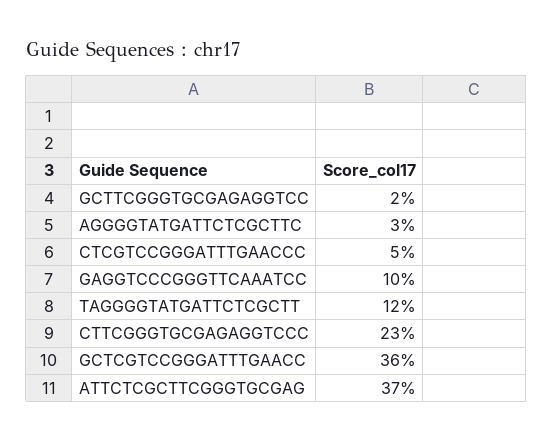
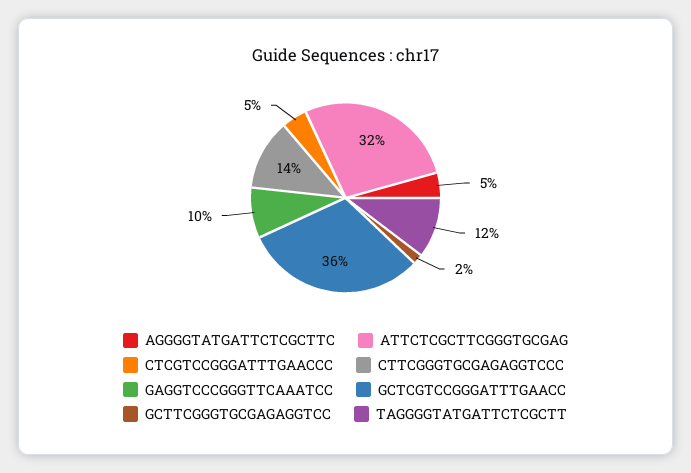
AGGGGTATGATTCTCGCTTC: 3 -> 5
CTTCGGGTGCGAGAGGTCCC: 23 -> 14
ATTCTCGCTTCGGGTGCGAG: 37 -> 32

